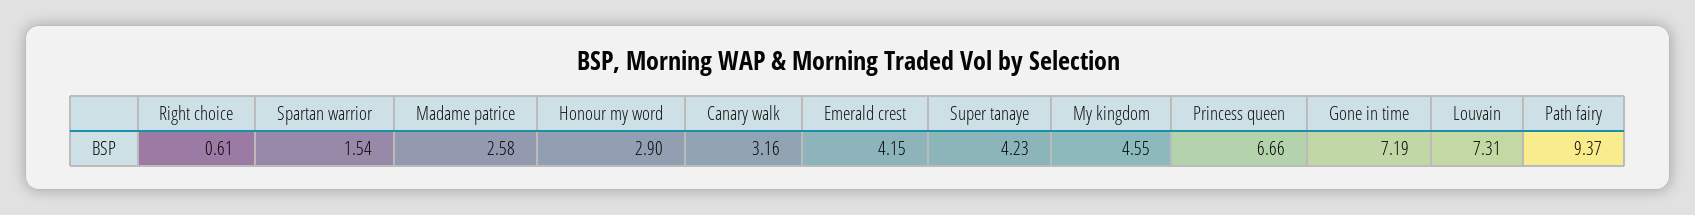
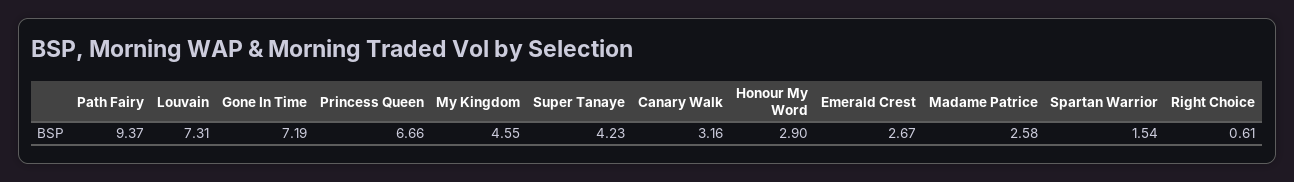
Emerald crest: 4.15 -> 2.67

